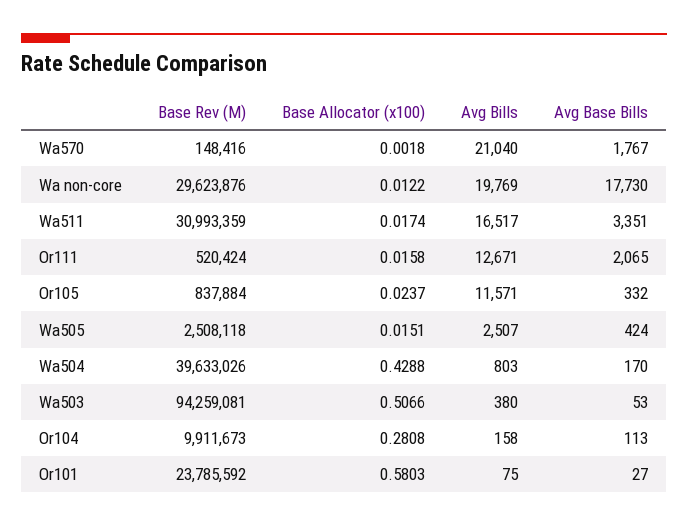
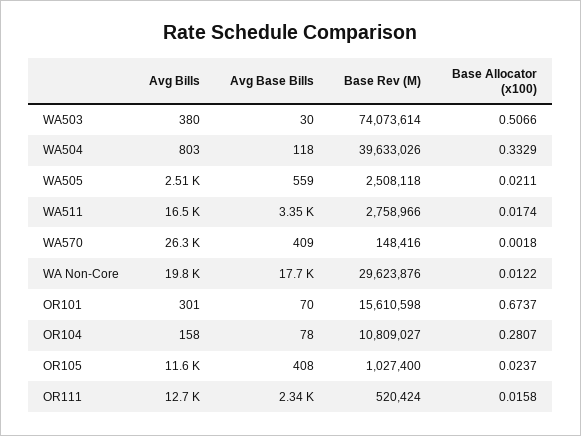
Avg Bills, Wa570: 21040 -> 26300
Avg Base Bills, Wa570: 1767 -> 409
Base Rev (M), Wa511: 30993359 -> 2758966
Avg Base Bills, Or111: 2065 -> 2340
Base Rev (M), Or105: 837884 -> 1027400
Avg Base Bills, Or105: 332 -> 408
Base Allocator (x100), Wa505: 0.0151 -> 0.0211
Avg Base Bills, Wa505: 424 -> 559
Base Allocator (x100), Wa504: 0.4288 -> 0.3329
Avg Base Bills, Wa504: 170 -> 118
Base Rev (M), Wa503: 94259081 -> 74073614
Avg Base Bills, Wa503: 53 -> 30
Base Rev (M), Or104: 9911673 -> 10809027
Base Allocator (x100), Or104: 0.2808 -> 0.2807
Avg Base Bills, Or104: 113 -> 78
Base Rev (M), Or101: 23785592 -> 15610598
Base Allocator (x100), Or101: 0.5803 -> 0.6737
Avg Bills, Or101: 75 -> 301
Avg Base Bills, Or101: 27 -> 70

